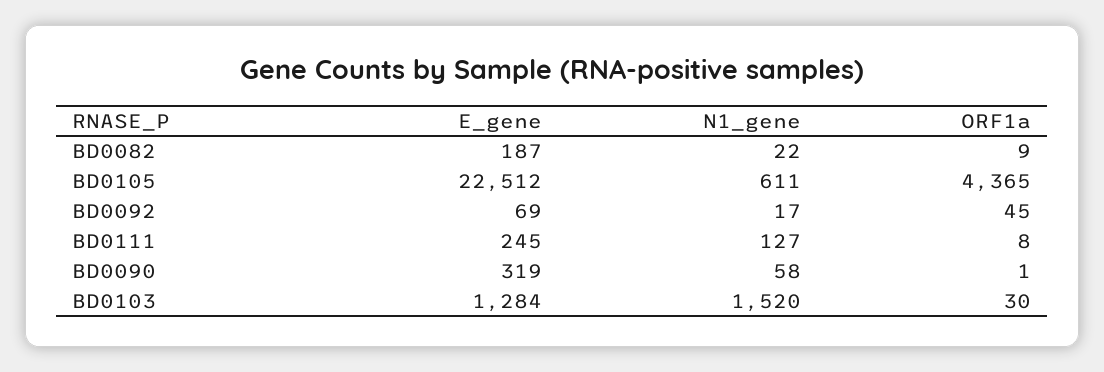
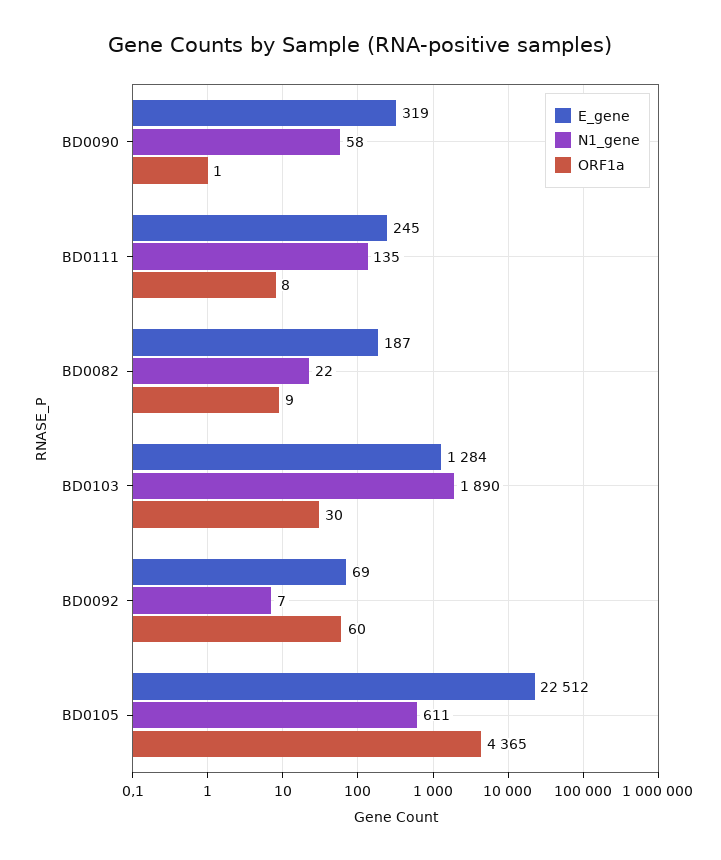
N1_gene, BD0092: 17 -> 7
ORF1a, BD0092: 45 -> 60
N1_gene, BD0111: 127 -> 135
N1_gene, BD0103: 1520 -> 1890

